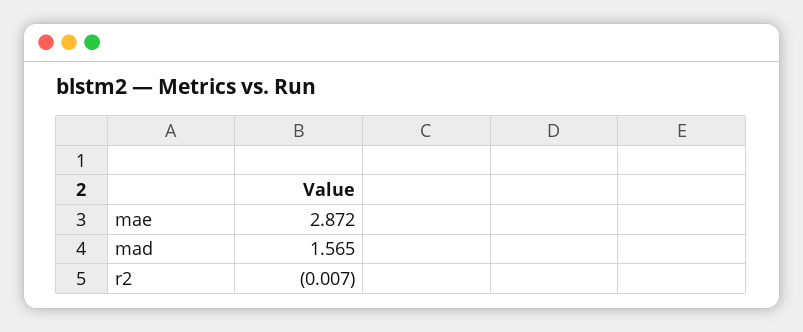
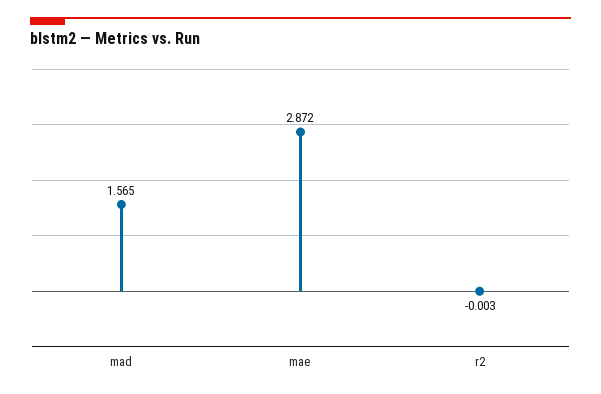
r2: -0.007 -> -0.003

